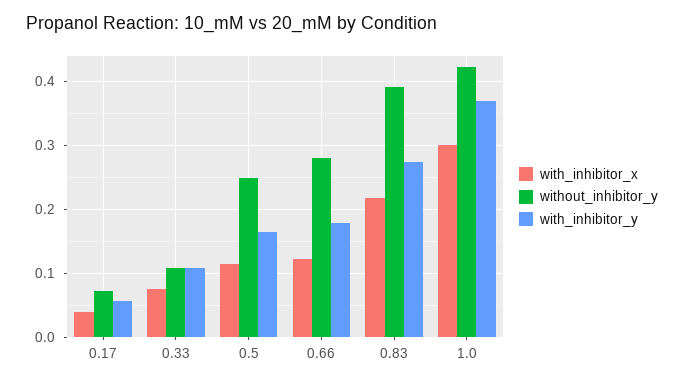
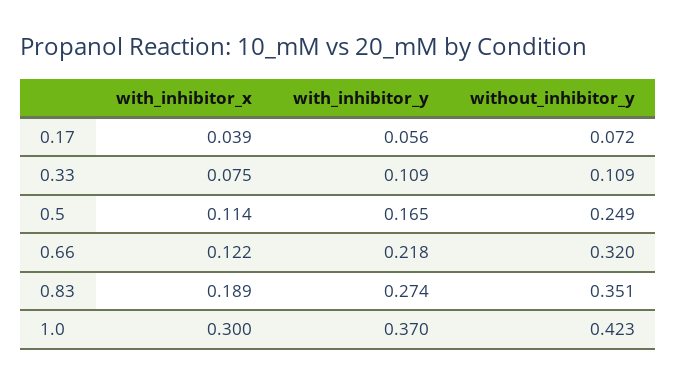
without_inhibitor_y, 0.66: 0.28 -> 0.32
with_inhibitor_y, 0.66: 0.18 -> 0.218
with_inhibitor_x, 0.83: 0.22 -> 0.189
without_inhibitor_y, 0.83: 0.39 -> 0.351

